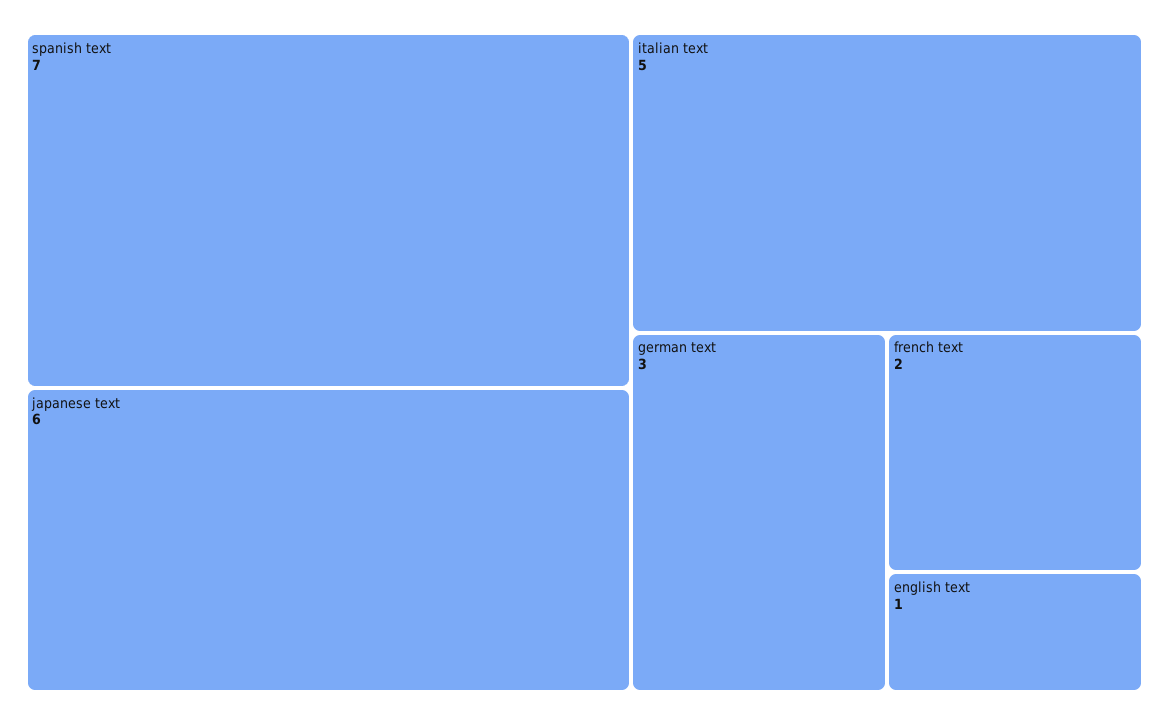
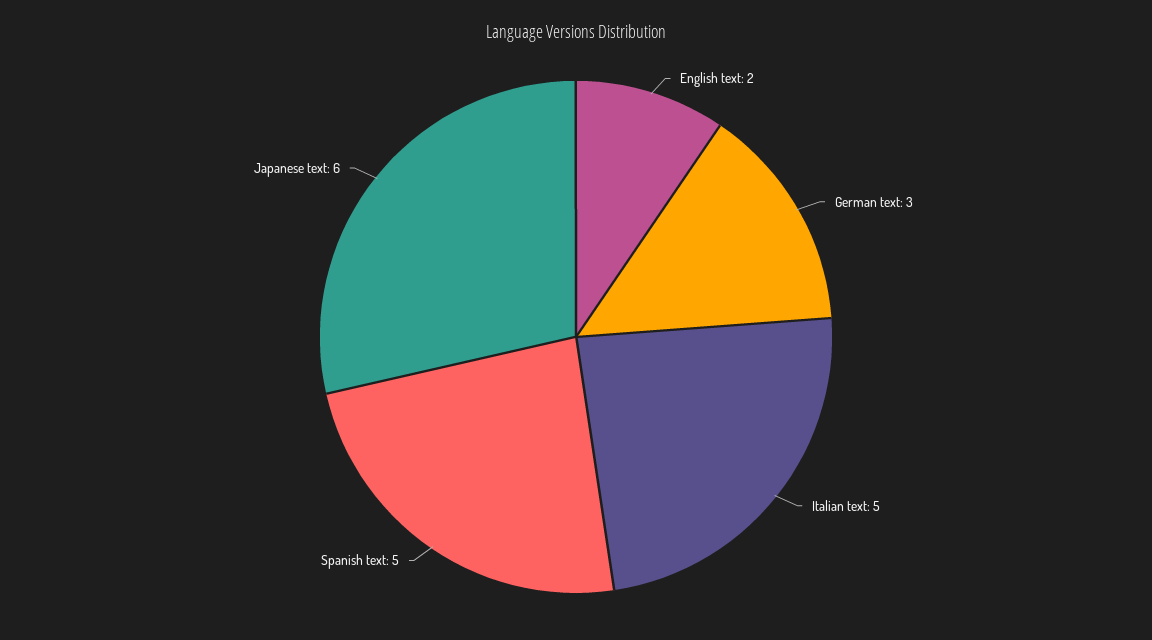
spanish text: 7 -> 5
french text: 2 -> none
english text: 1 -> 2

